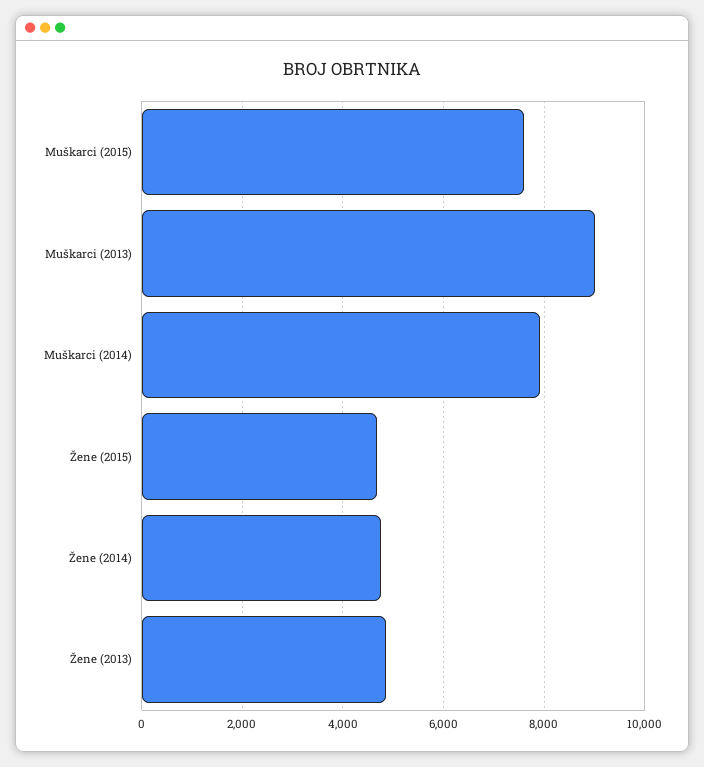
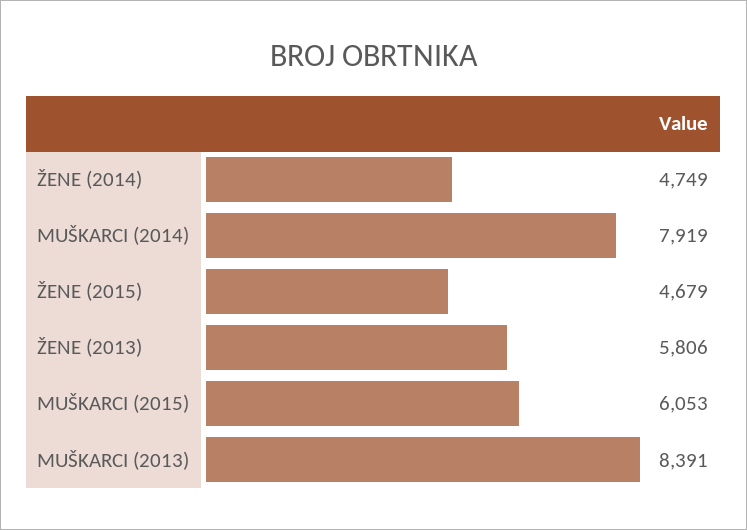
Muškarci (2015): 7600 -> 6053
Muškarci (2013): 9000 -> 8391
Žene (2013): 4800 -> 5806

